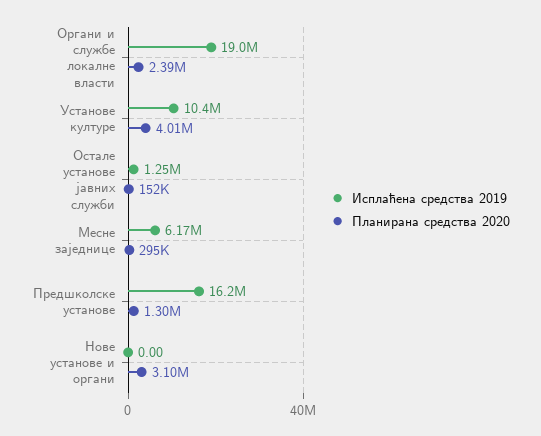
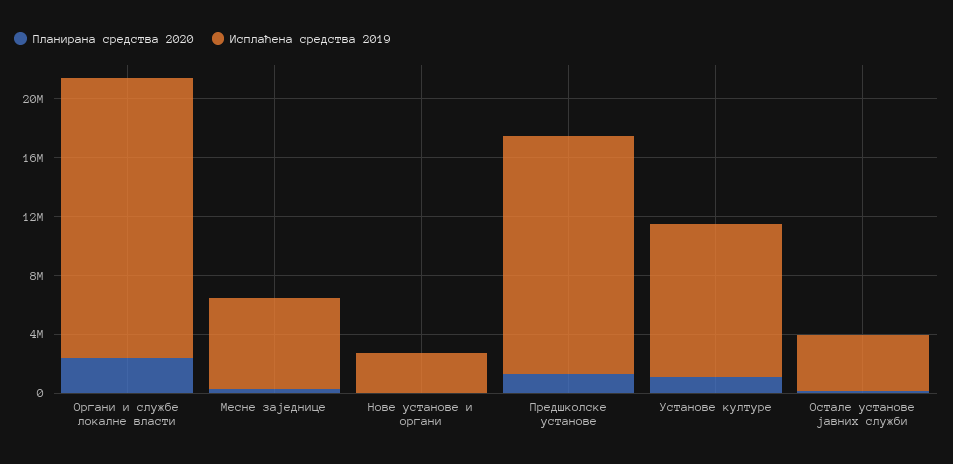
Планирана средства 2020, Установе културе: 4010000 -> 1000000
Исплаћена средства 2019, Остале установе јавних служби: 1250000 -> 4000000
Исплаћена средства 2019, Нове установе и органи: 0 -> 3000000
Планирана средства 2020, Нове установе и органи: 3100000 -> 0

